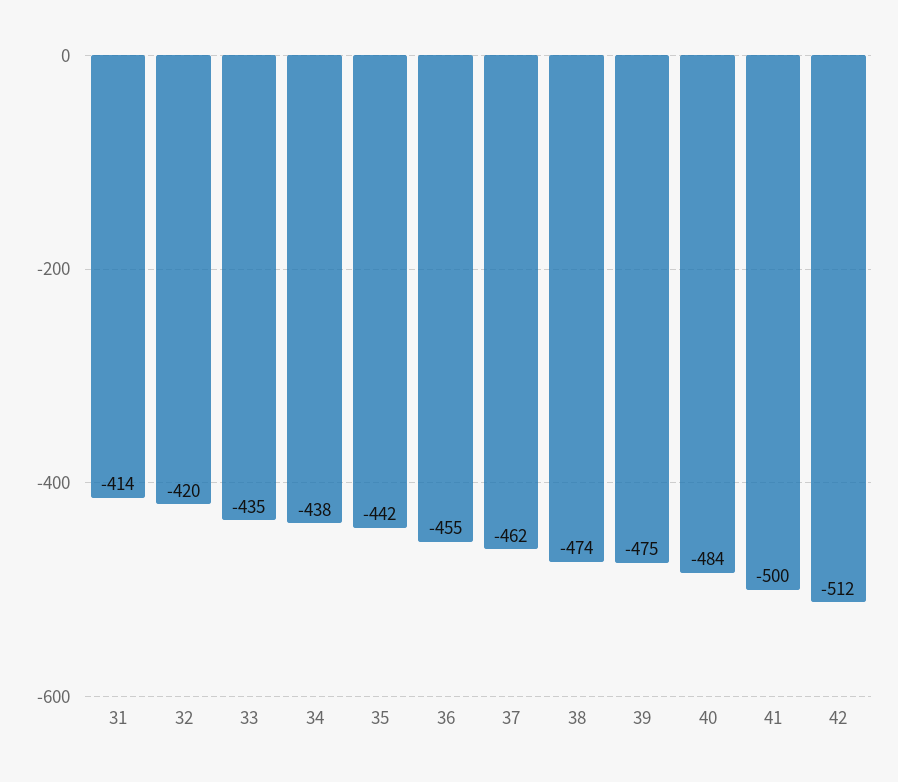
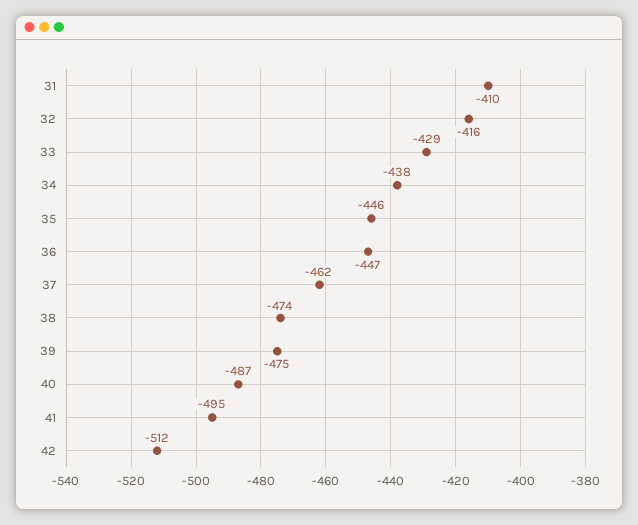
31: -414 -> -410
32: -420 -> -416
33: -435 -> -429
35: -442 -> -446
36: -455 -> -447
40: -484 -> -487
41: -500 -> -495

